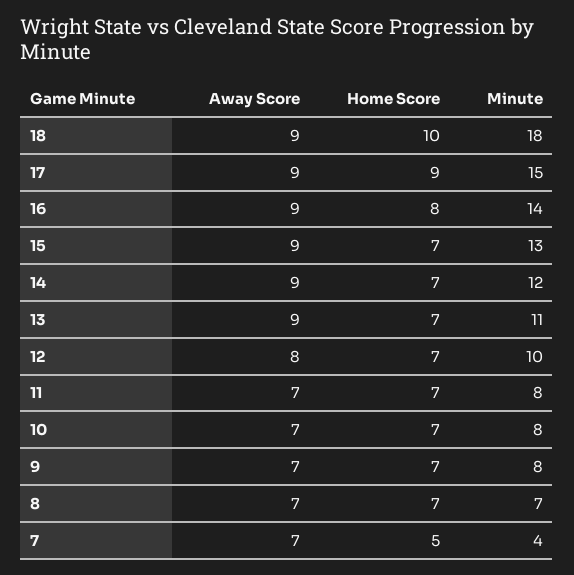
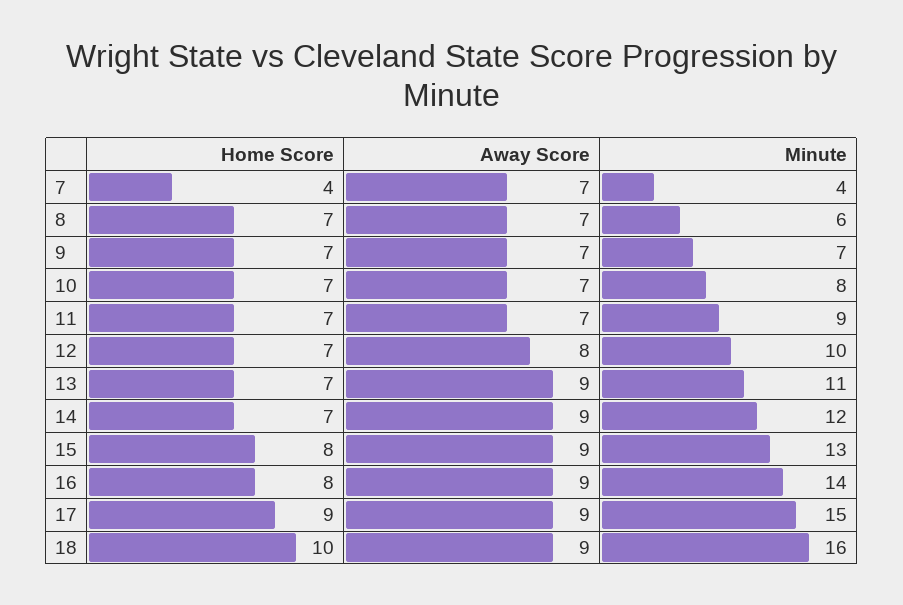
Minute, 18: 18 -> 16
Home Score, 15: 7 -> 8
Minute, 11: 8 -> 9
Minute, 9: 8 -> 7
Minute, 8: 7 -> 6
Home Score, 7: 5 -> 4

